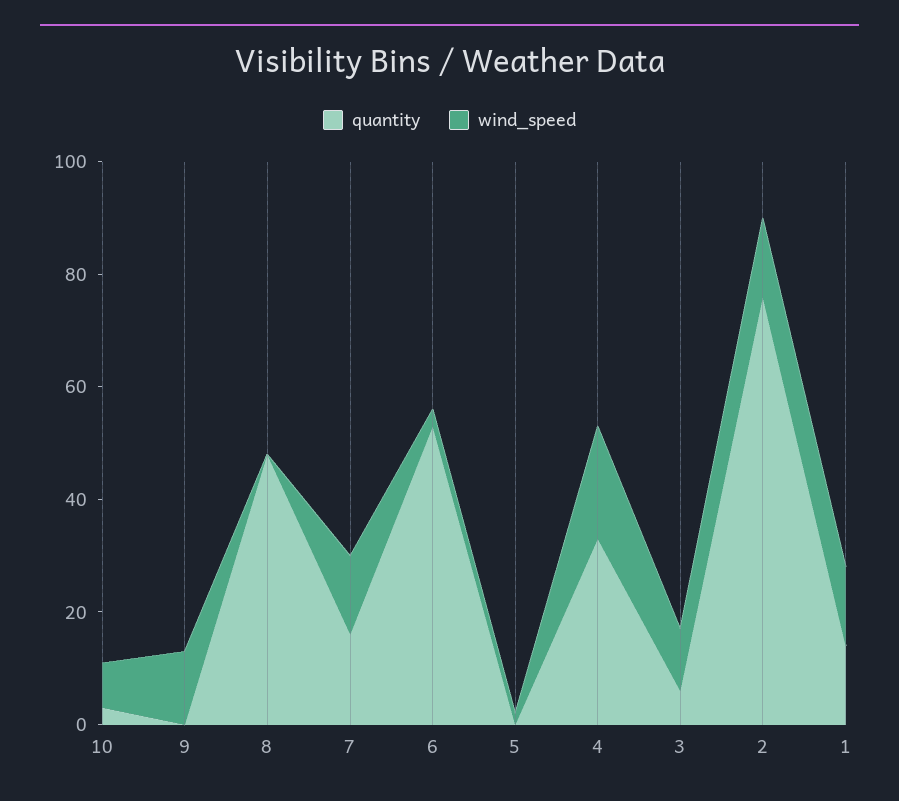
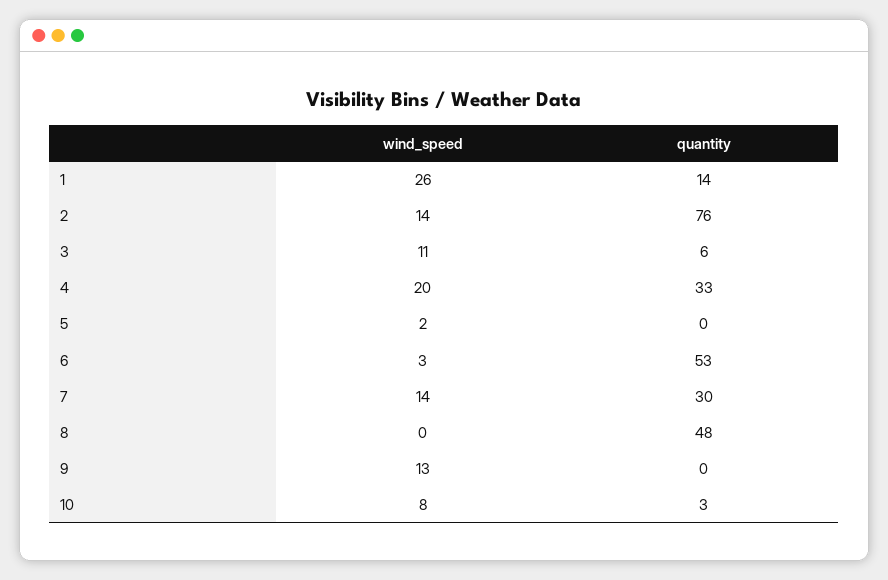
quantity, 7: 15 -> 30
wind_speed, 1: 15 -> 26

